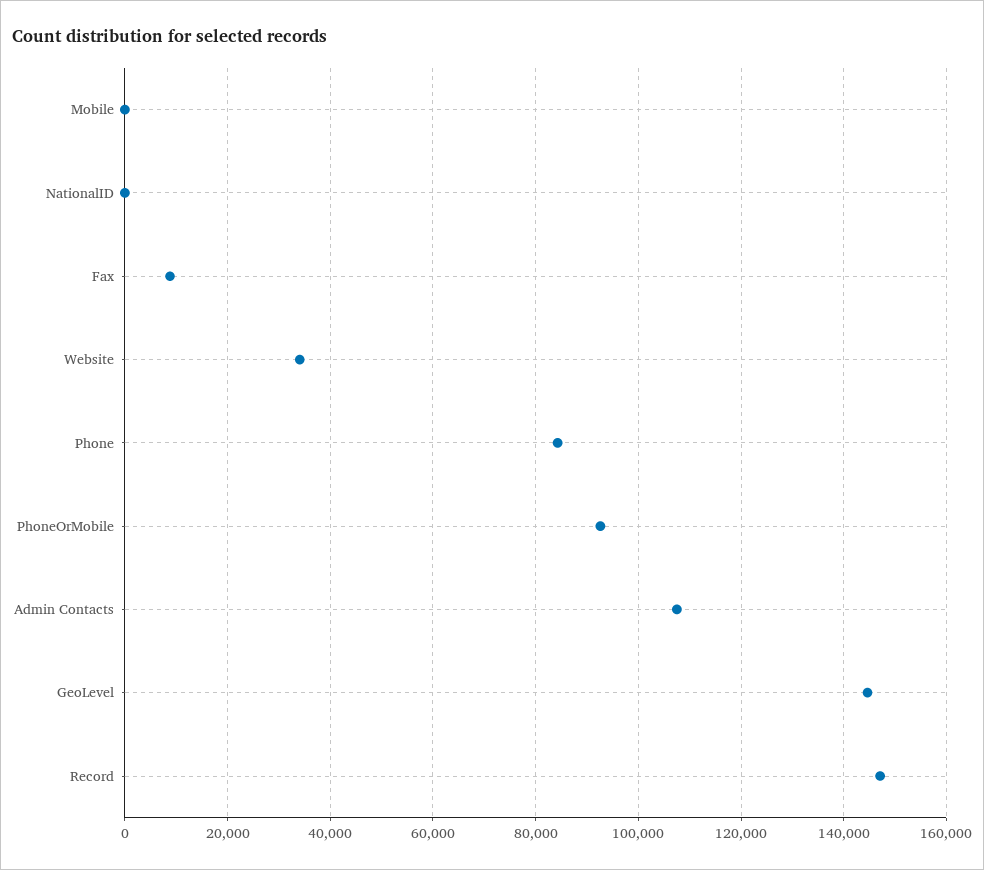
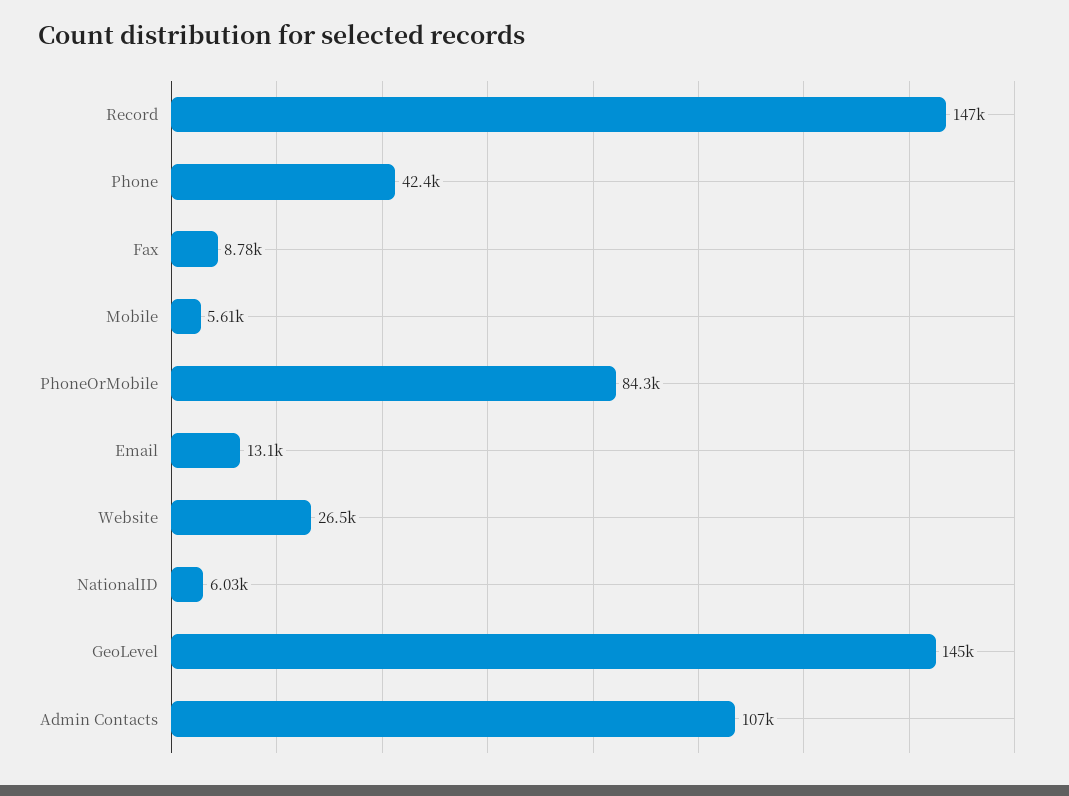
Mobile: 0 -> 5610
NationalID: 0 -> 6030
Website: 34000 -> 26500
Phone: 84000 -> 42400
PhoneOrMobile: 92000 -> 84300
Email: none -> 13100

